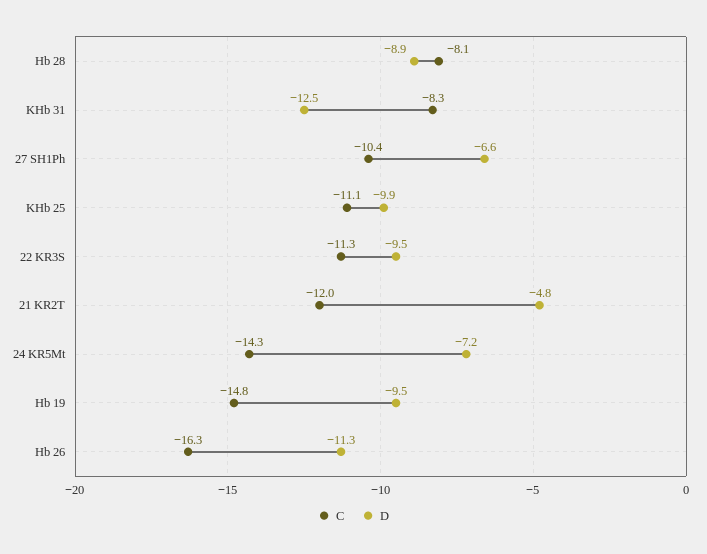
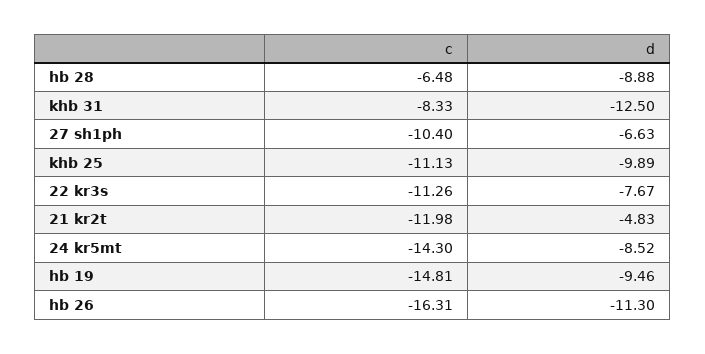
C, Hb 28: -8.1 -> -6.48
D, 22 KR3S: -9.5 -> -7.67
D, 24 KR5Mt: -7.2 -> -8.52

